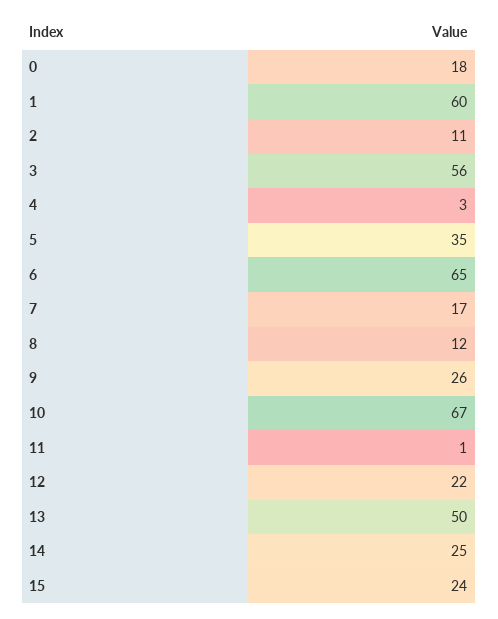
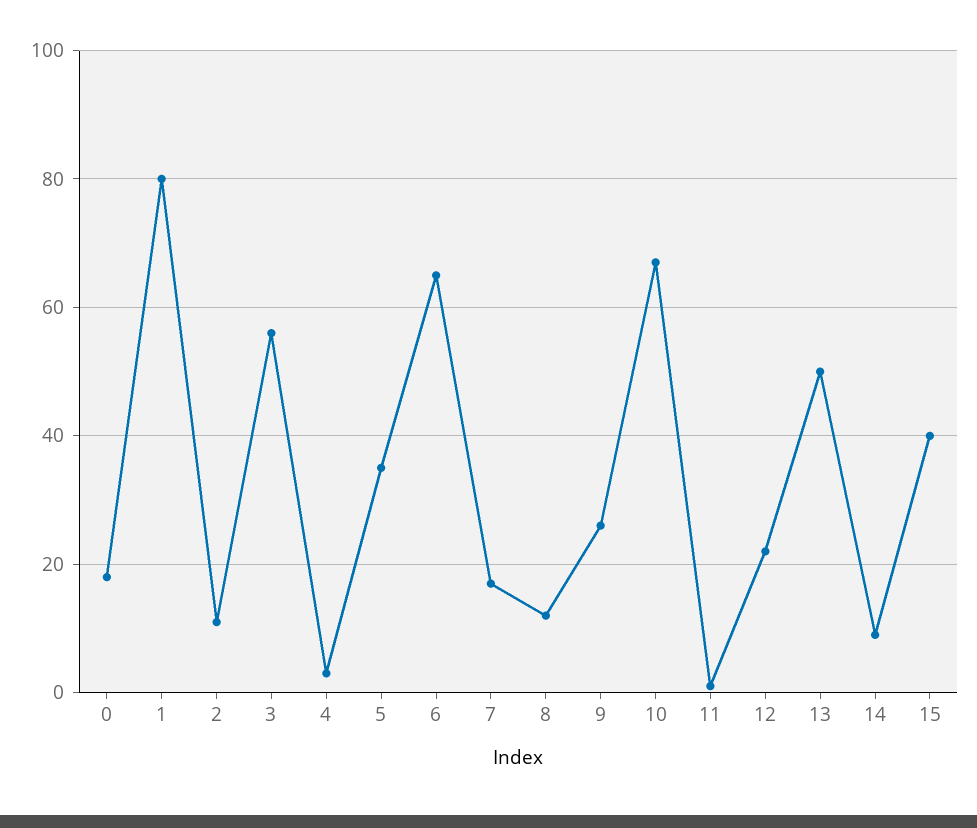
1: 60 -> 80
14: 25 -> 10
15: 24 -> 40

